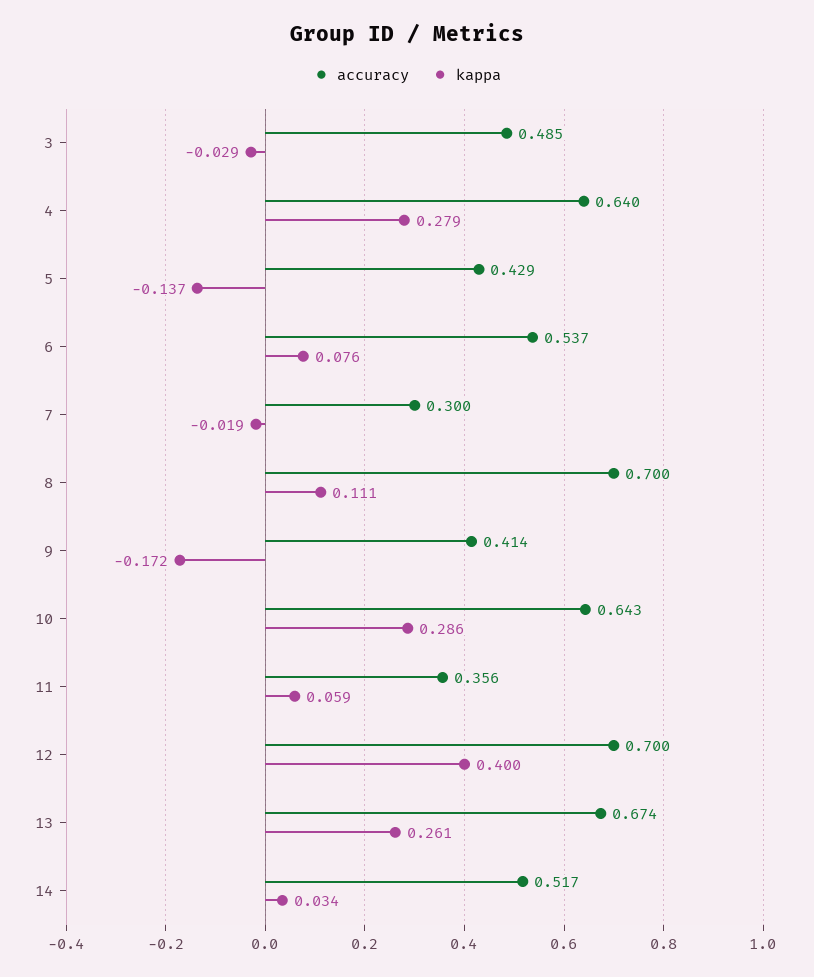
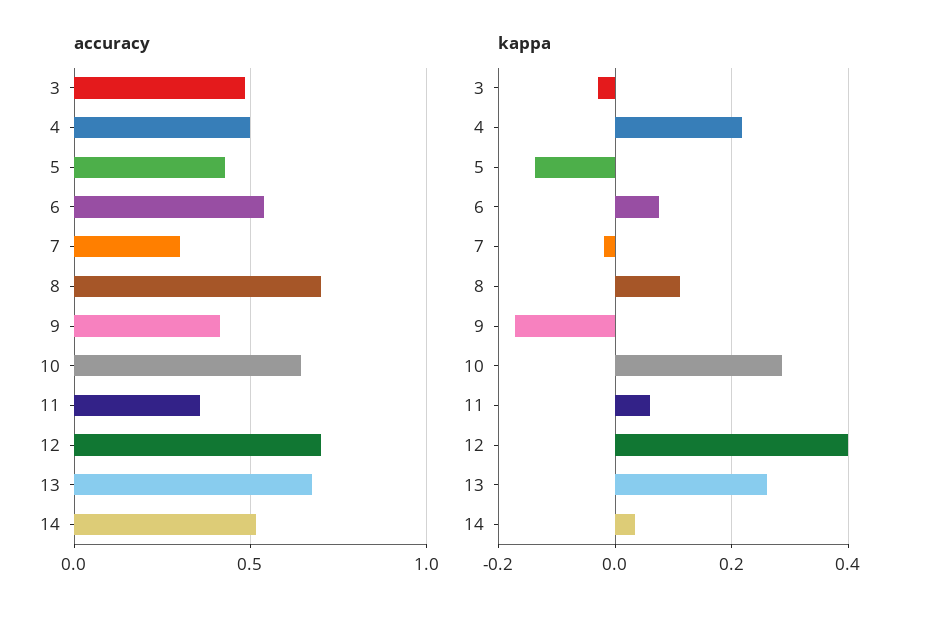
accuracy, 4: 0.64 -> 0.5
kappa, 4: 0.279 -> 0.22

